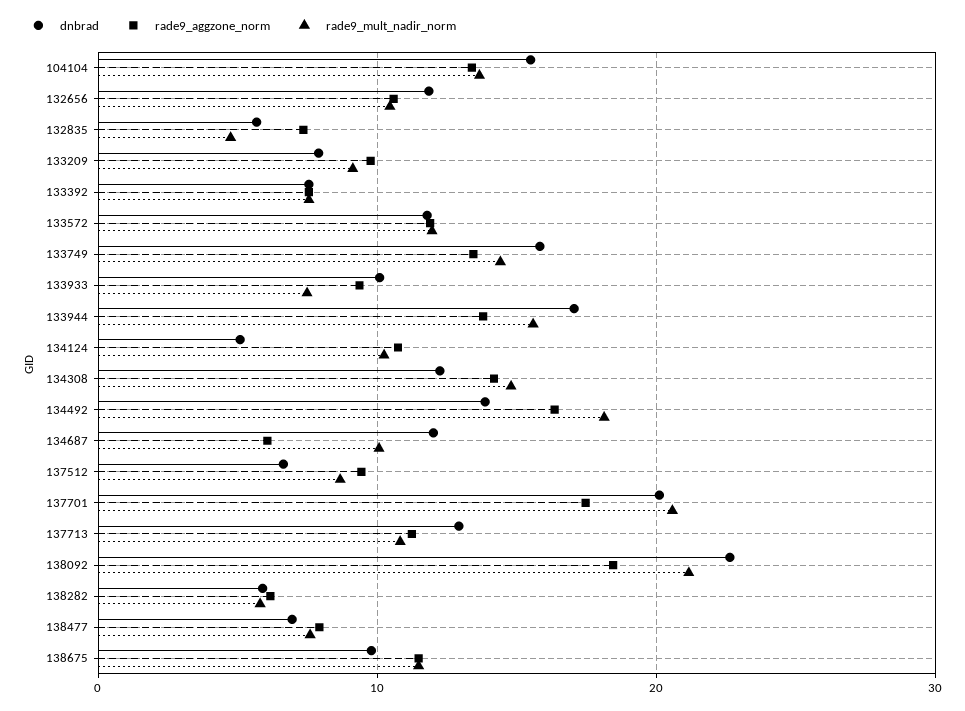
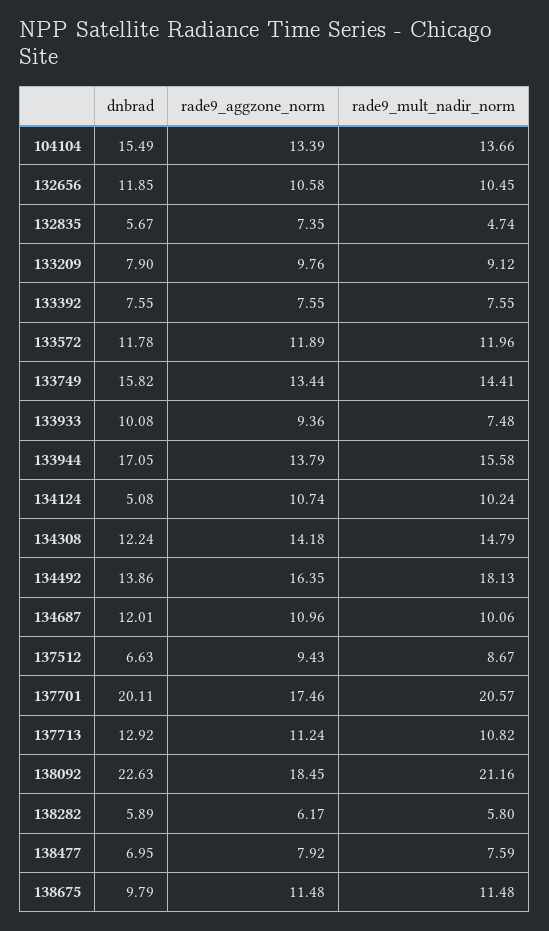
rade9_aggzone_norm, 134687: 6 -> 10.96

